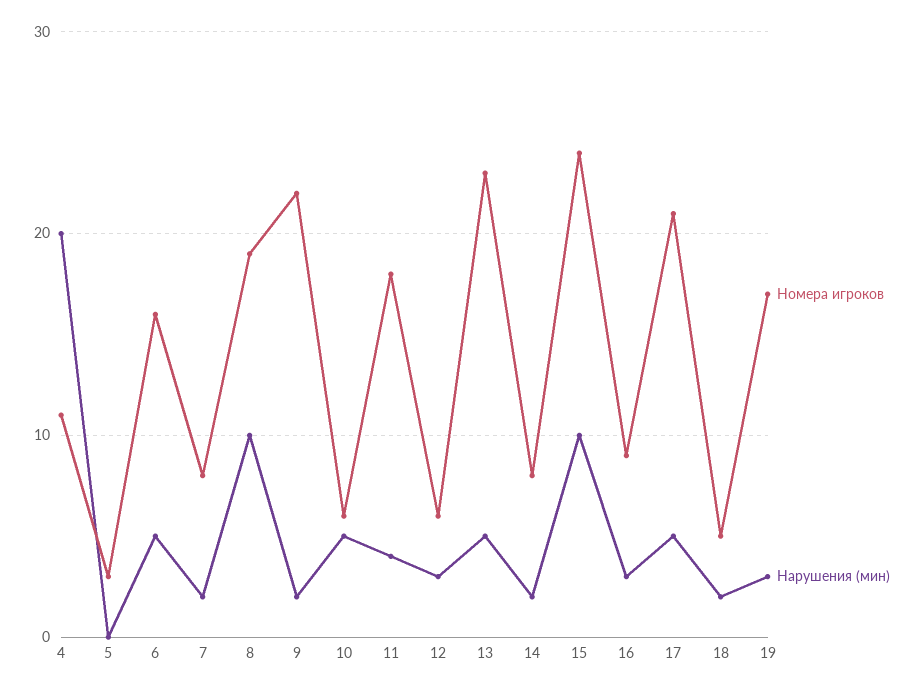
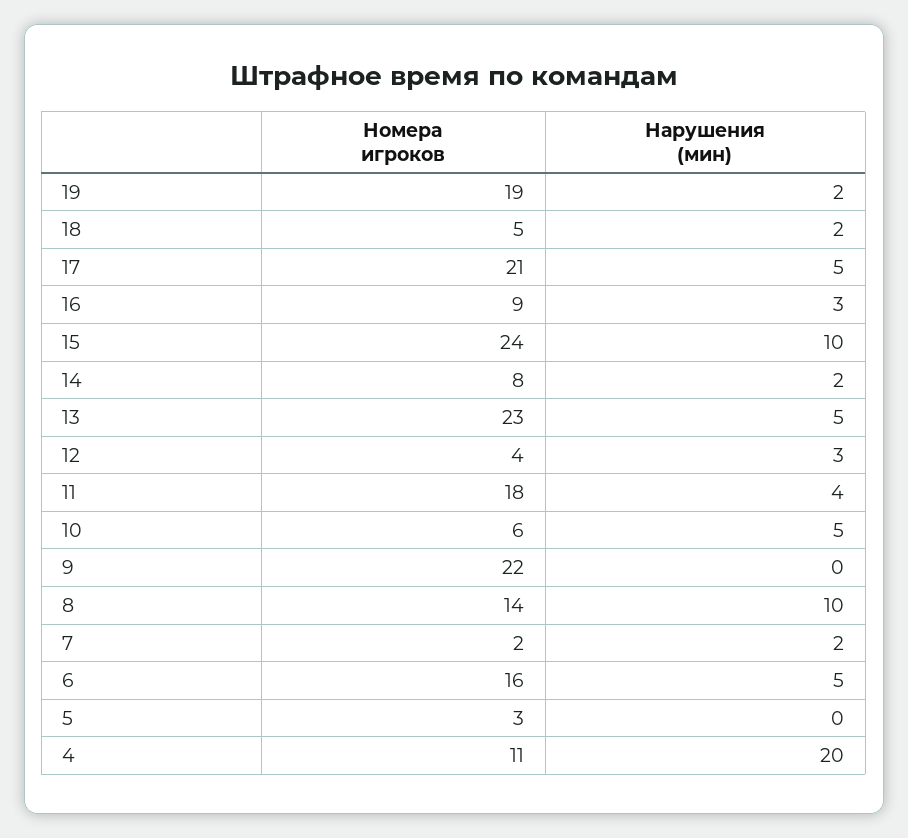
Номера игроков, 7: 8 -> 2
Номера игроков, 8: 19 -> 14
Нарушения (мин), 9: 2 -> 0
Номера игроков, 12: 6 -> 4
Номера игроков, 19: 17 -> 19
Нарушения (мин), 19: 3 -> 2

